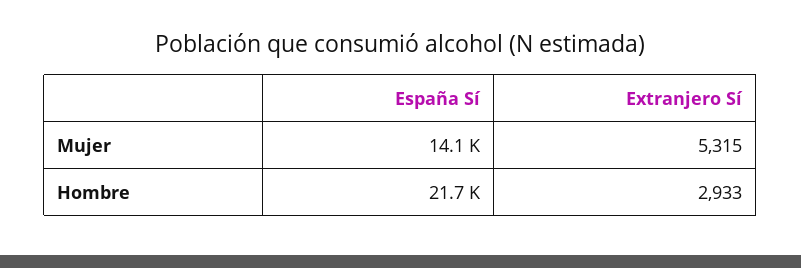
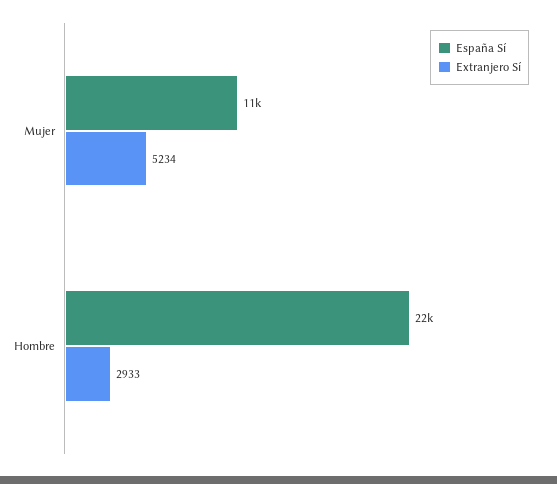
España Sí, Mujer: 14100 -> 11000
Extranjero Sí, Mujer: 5315 -> 5234

